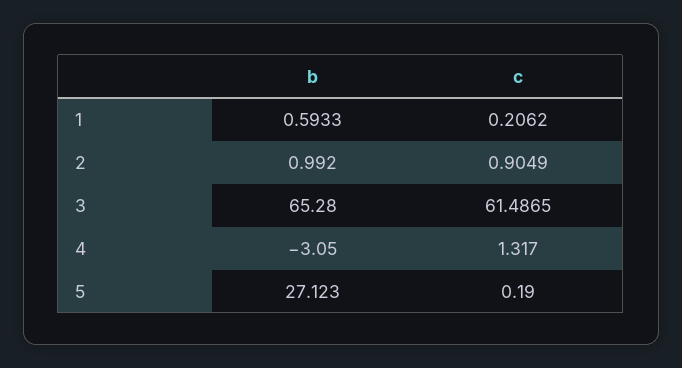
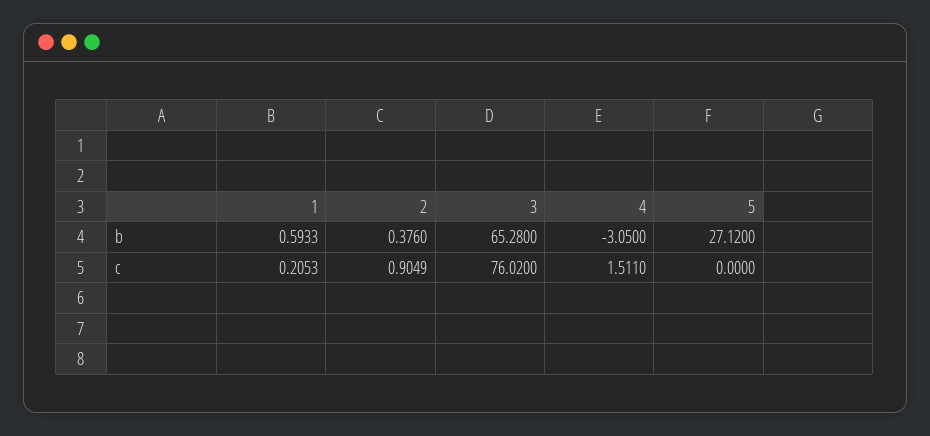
c, 1: 0.2062 -> 0.2053
b, 2: 0.992 -> 0.376
c, 3: 61.4865 -> 76.02
c, 4: 1.317 -> 1.511
b, 5: 27.123 -> 27.12
c, 5: 0.19 -> 0

